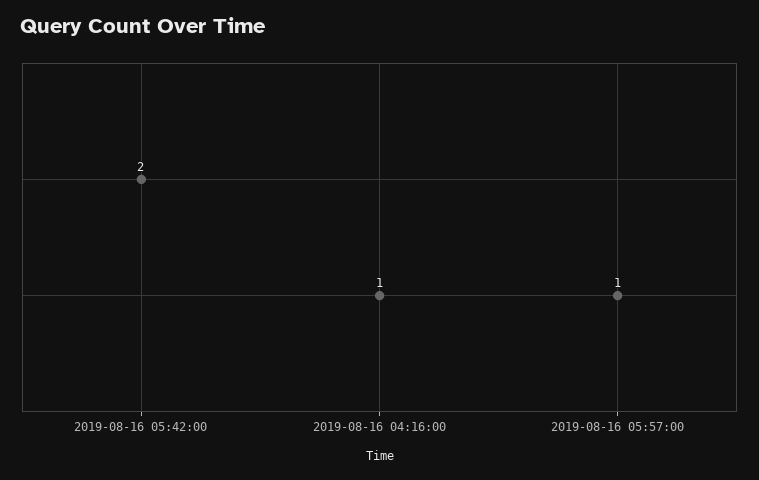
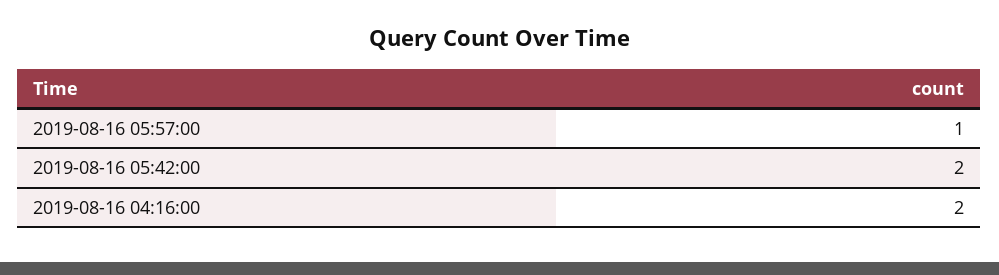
2019-08-16 04:16:00: 1 -> 2

